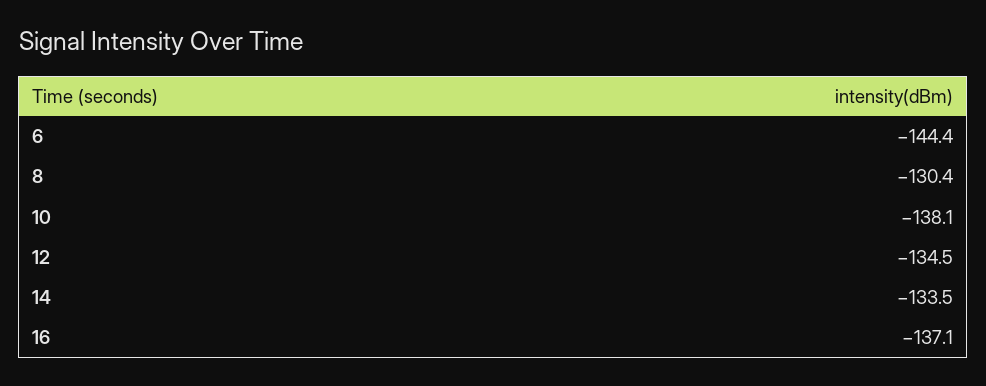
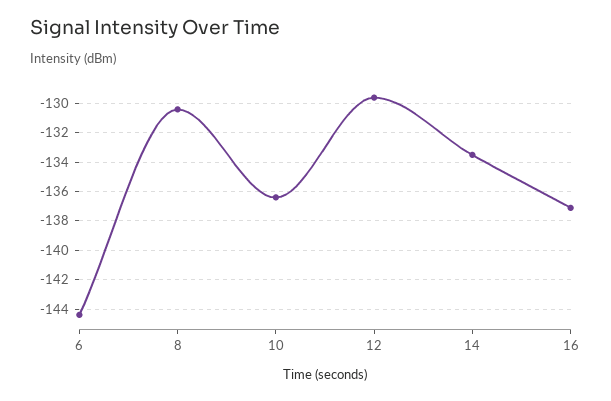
10: -138.1 -> -136.5
12: -134.5 -> -129.5

